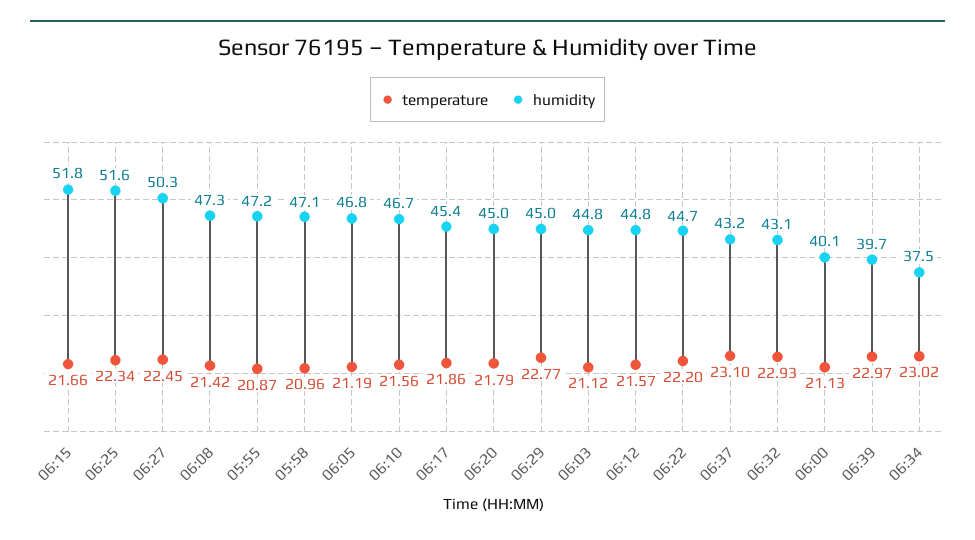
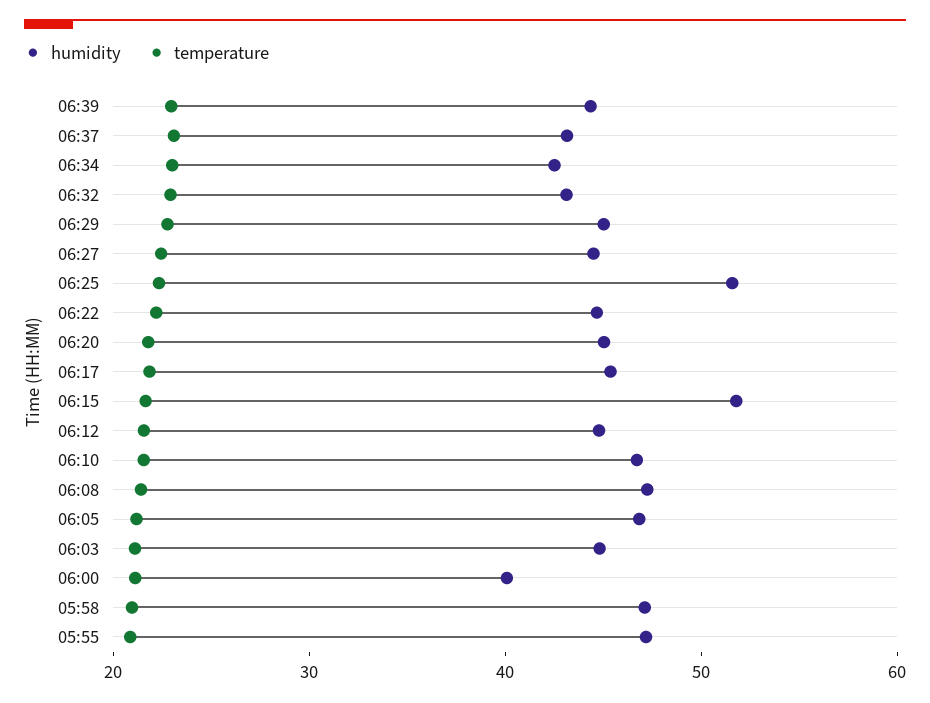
humidity, 06:27: 50.3 -> 44
humidity, 06:39: 39.7 -> 44
humidity, 06:34: 37.5 -> 42

